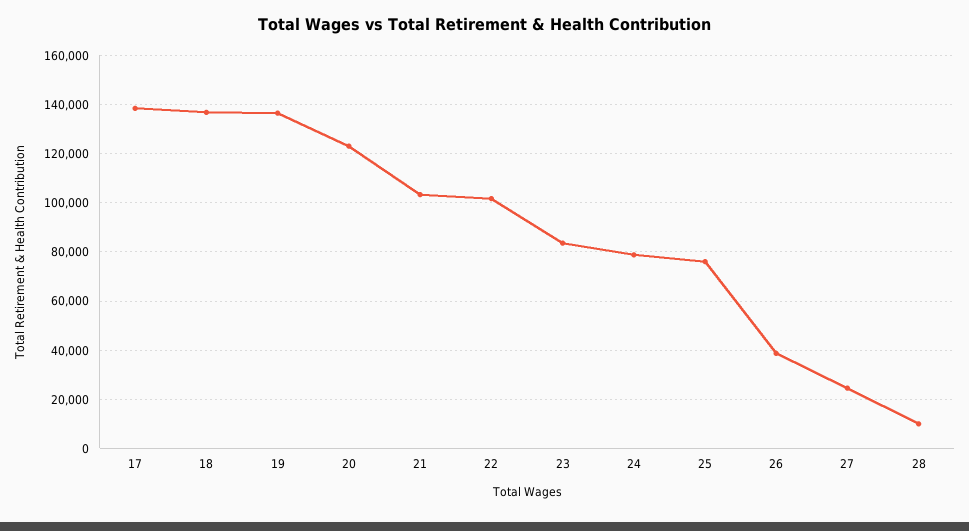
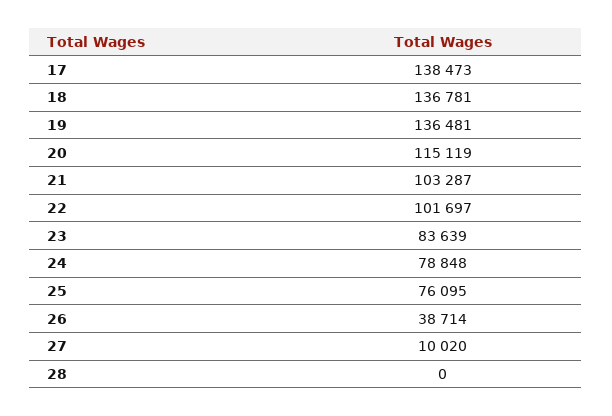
20: 122500 -> 115119
27: 25000 -> 10020
28: 10000 -> 0

